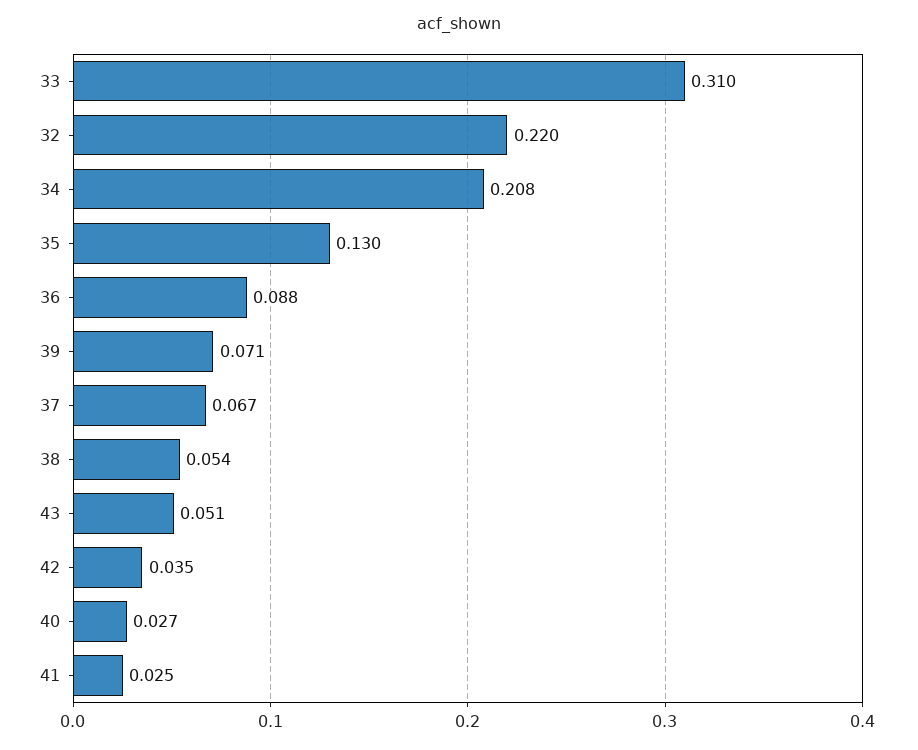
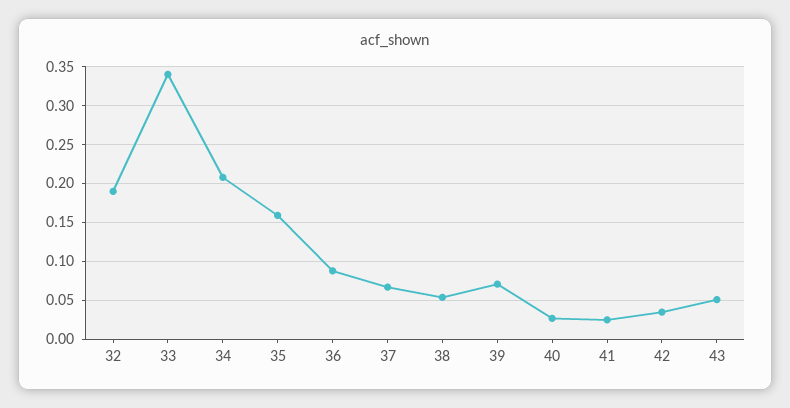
33: 0.31 -> 0.34
32: 0.22 -> 0.19
35: 0.13 -> 0.16

